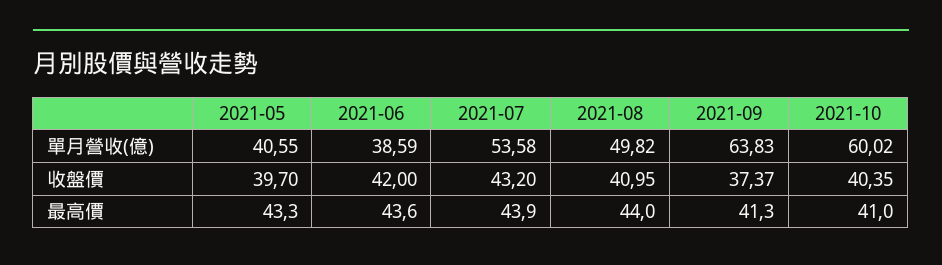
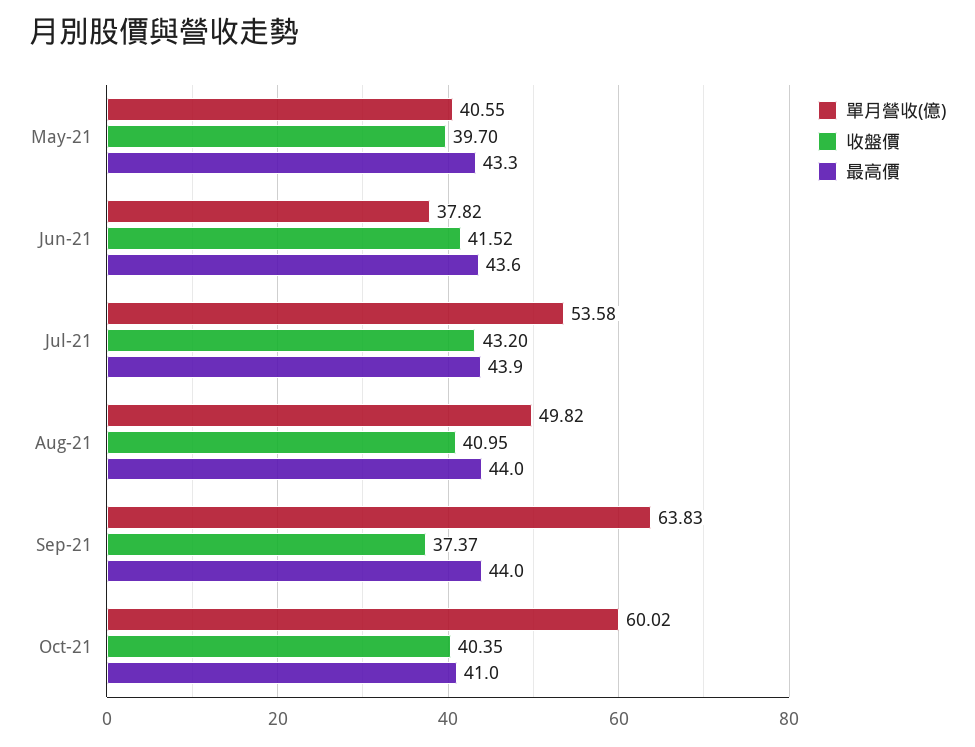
單月營收(億), 2021-06: 38.59 -> 37.82
收盤價, 2021-06: 42 -> 41.52
最高價, 2021-09: 41.3 -> 44

